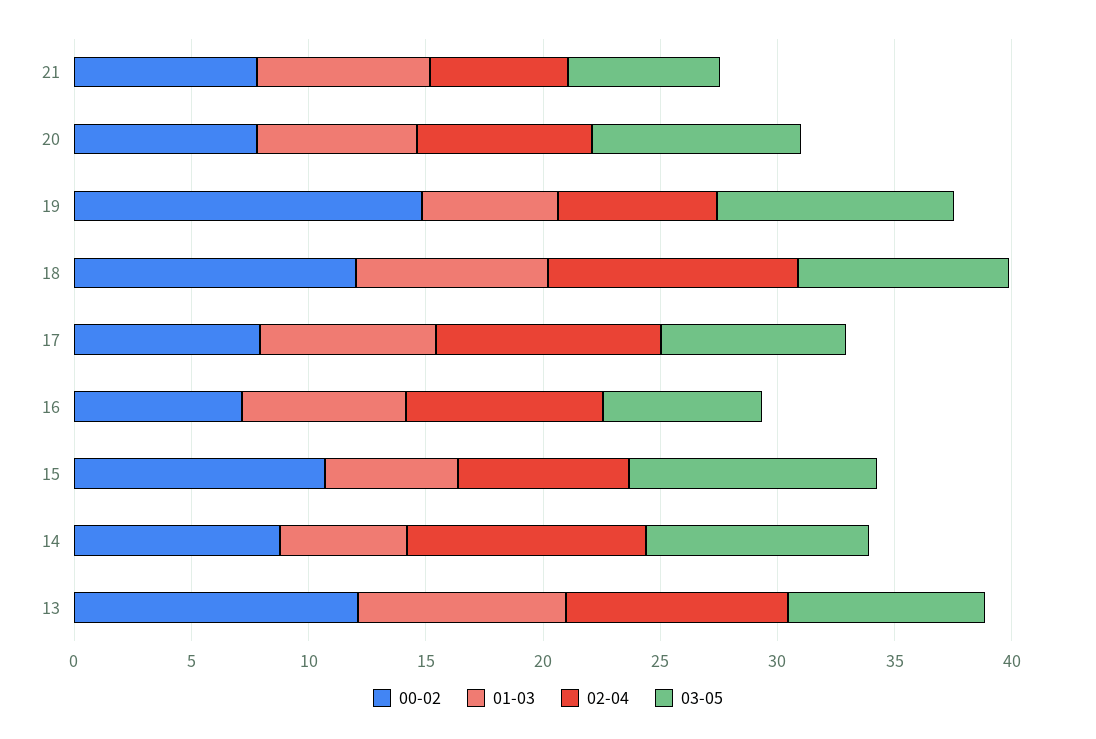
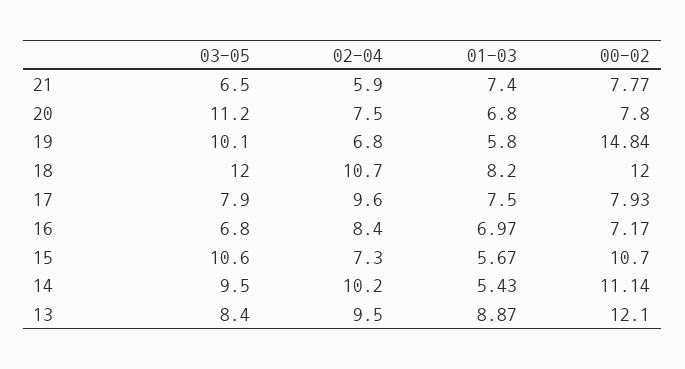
03-05, 20: 9 -> 11.2
03-05, 18: 9 -> 12
00-02, 14: 9 -> 11.14

